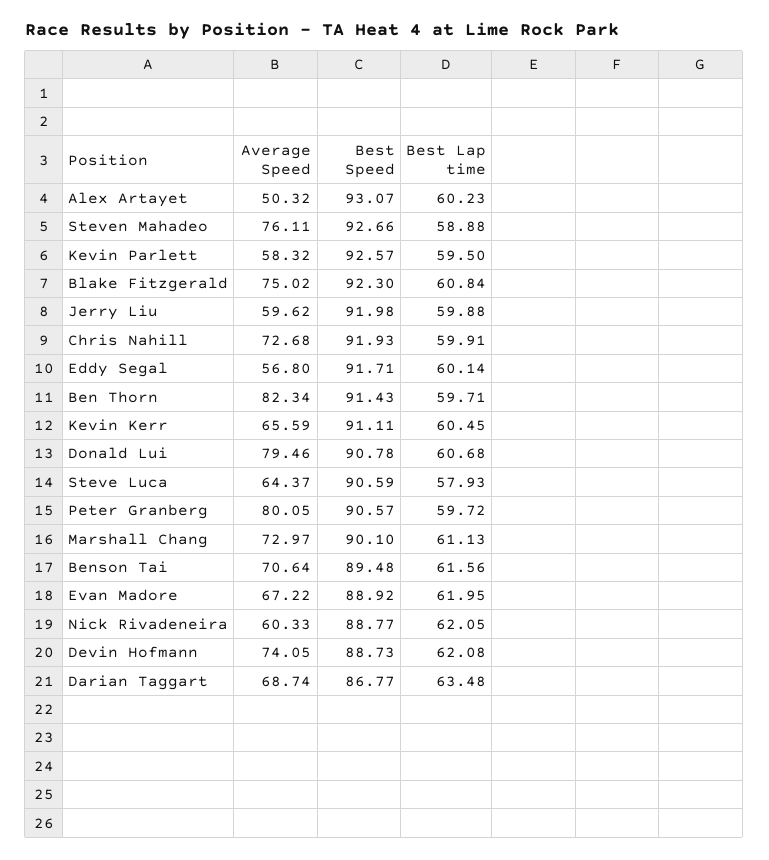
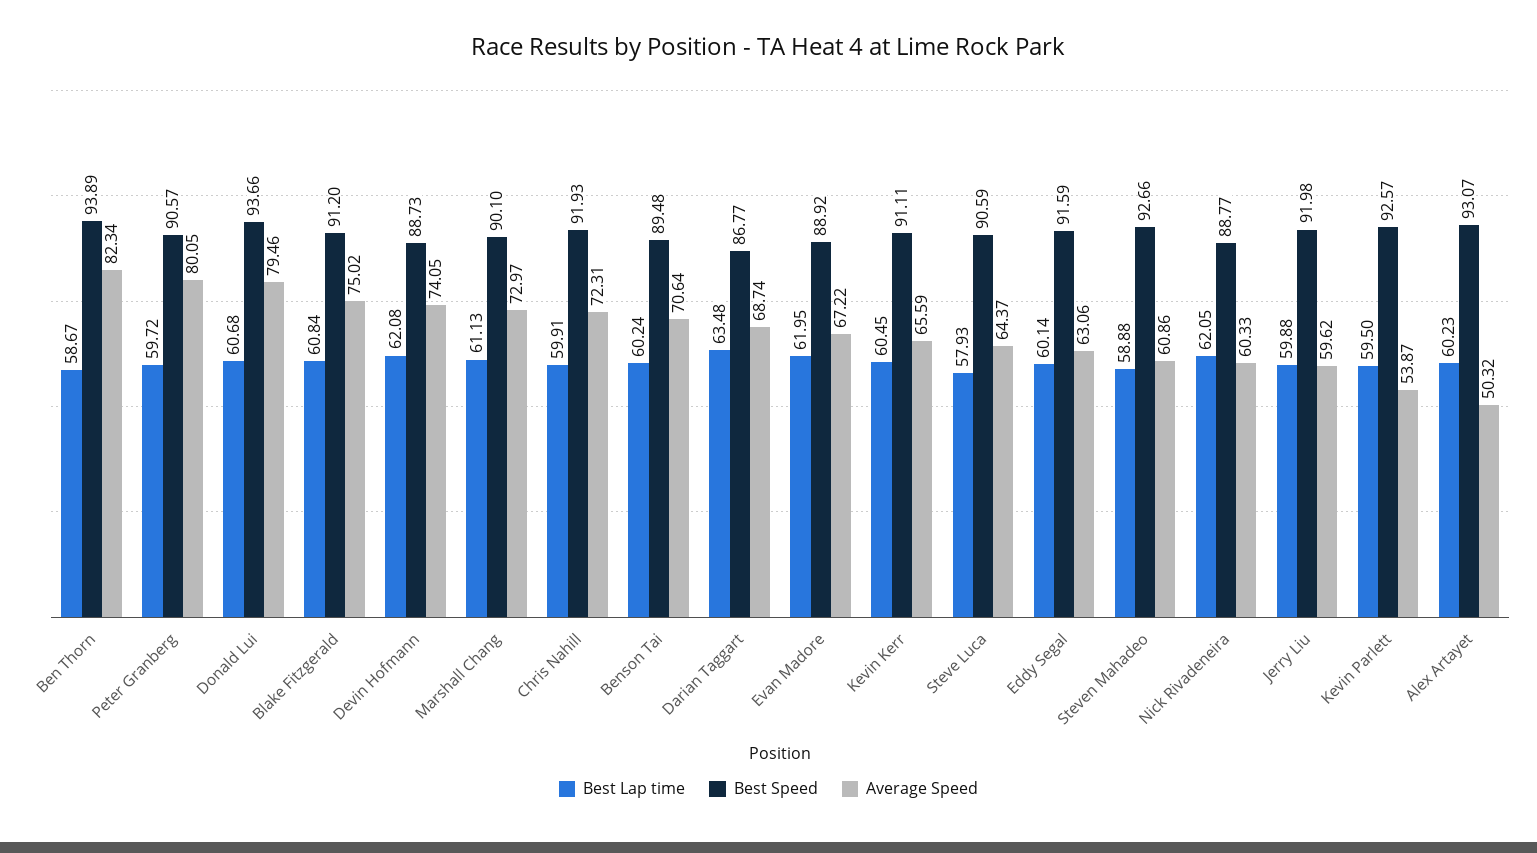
Average Speed, Steven Mahadeo: 76.11 -> 60.86
Average Speed, Kevin Parlett: 58.32 -> 53.87
Best Speed, Blake Fitzgerald: 92.3 -> 91.2
Average Speed, Chris Nahill: 72.68 -> 72.31
Average Speed, Eddy Segal: 56.8 -> 63.06
Best Speed, Eddy Segal: 91.71 -> 91.59
Best Speed, Ben Thorn: 91.43 -> 93.89
Best Lap time, Ben Thorn: 59.71 -> 58.67
Best Speed, Donald Lui: 90.78 -> 93.66
Best Lap time, Benson Tai: 61.56 -> 60.24

